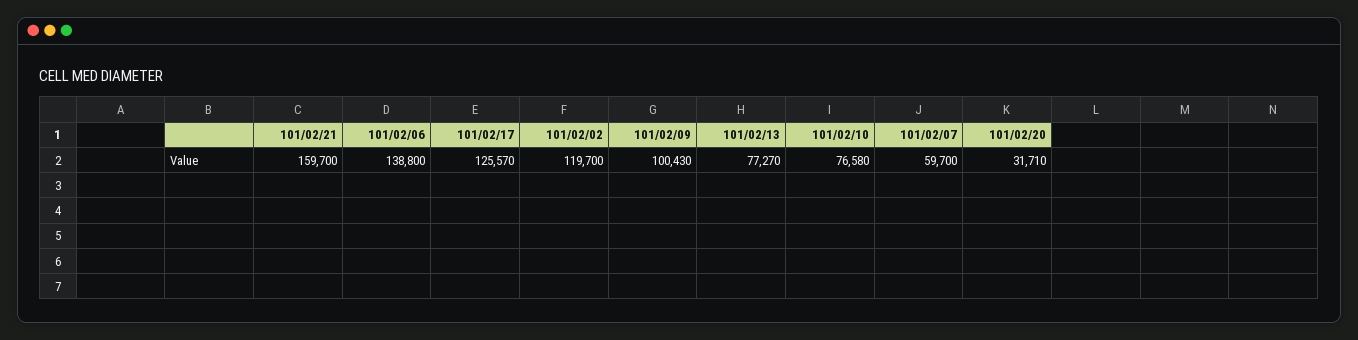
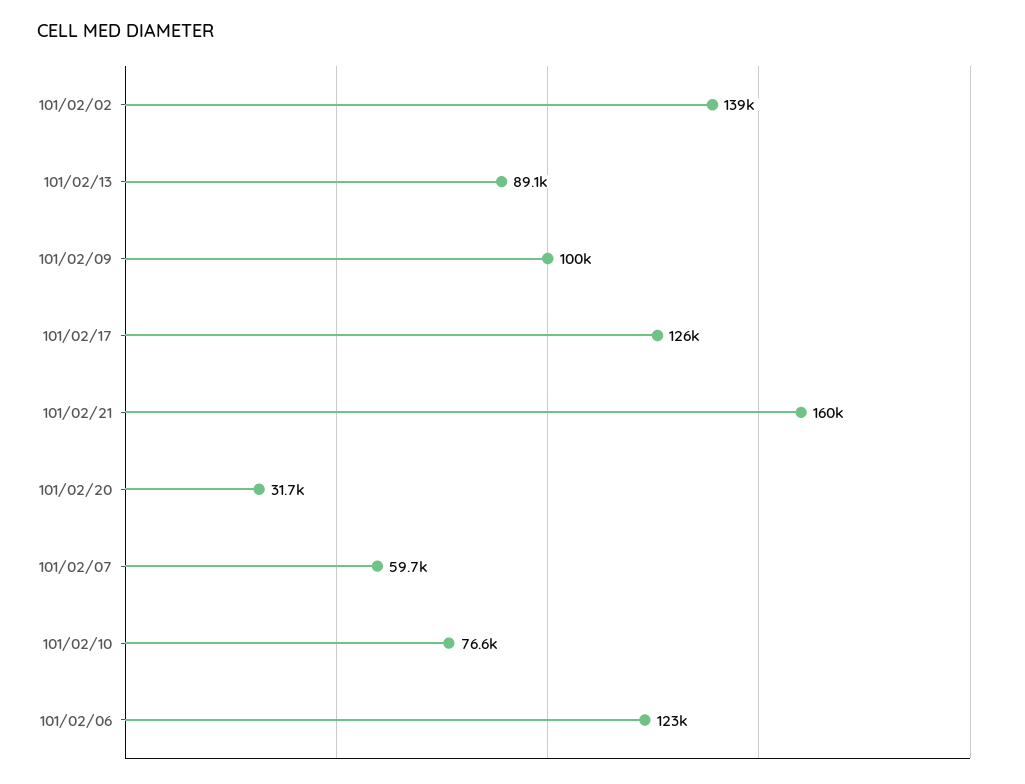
101/02/06: 138800 -> 123000
101/02/02: 119700 -> 139000
101/02/13: 77270 -> 89100

